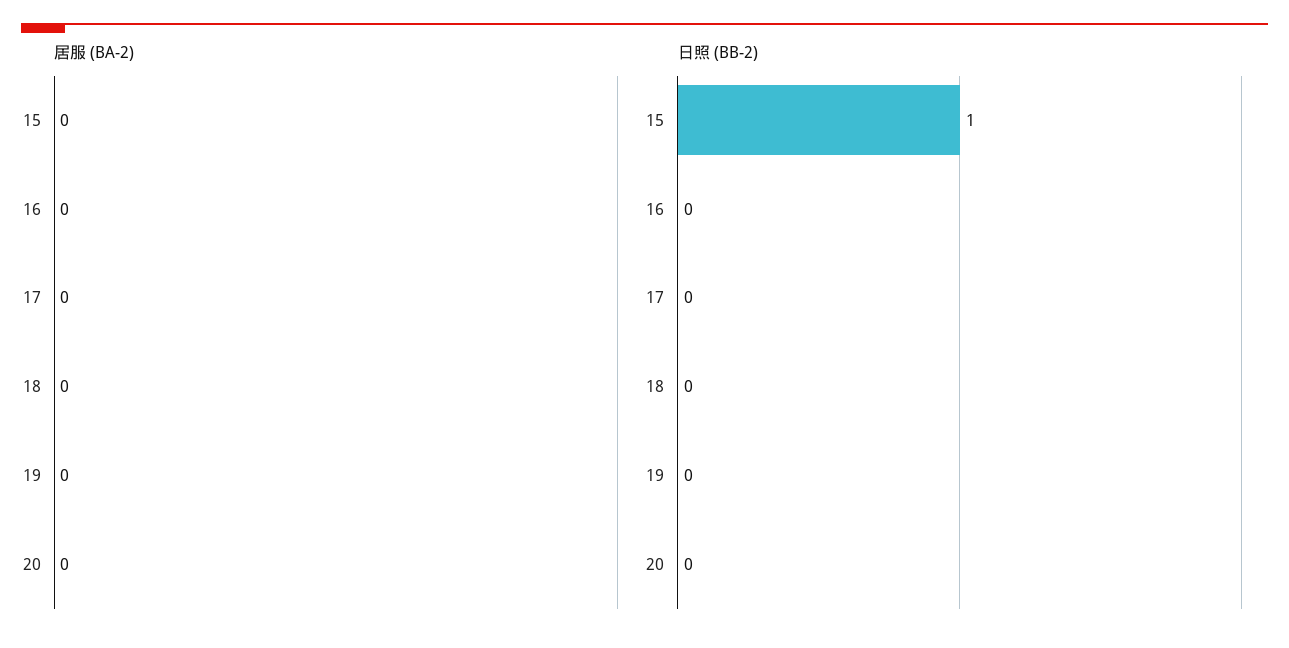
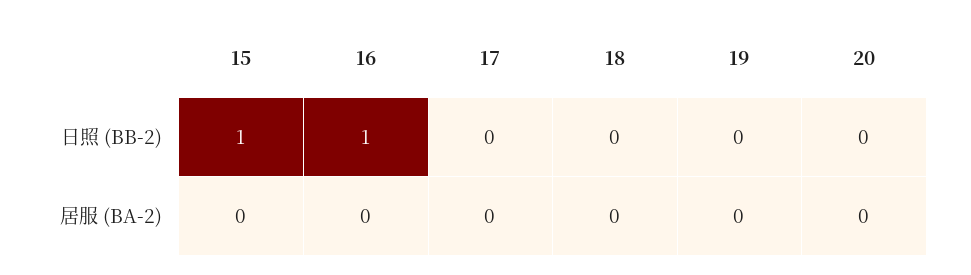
日照 (BB-2), 16: 0 -> 1

